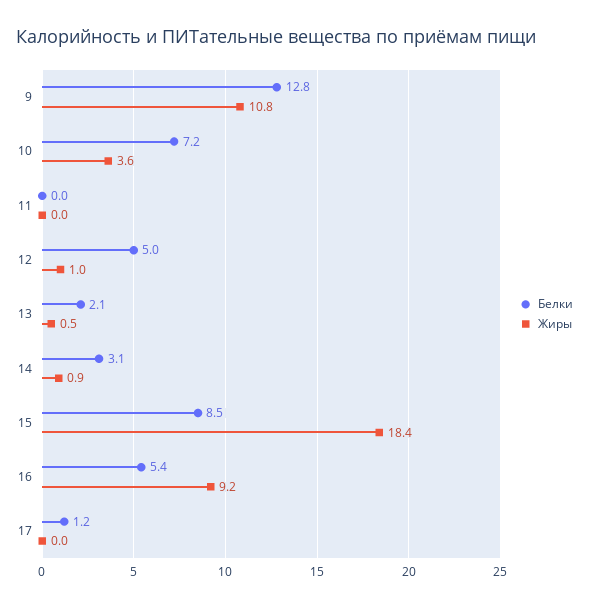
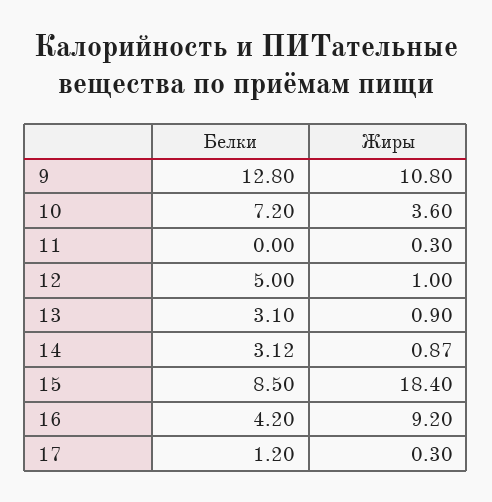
Жиры, 11: 0 -> 0.3
Белки, 13: 2.1 -> 3.1
Жиры, 13: 0.5 -> 0.9
Белки, 16: 5.4 -> 4.2
Жиры, 17: 0 -> 0.3

